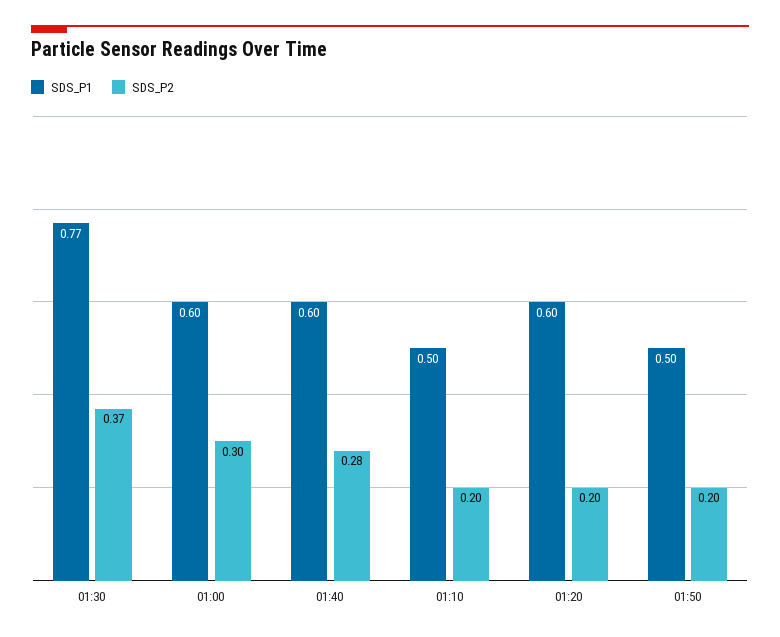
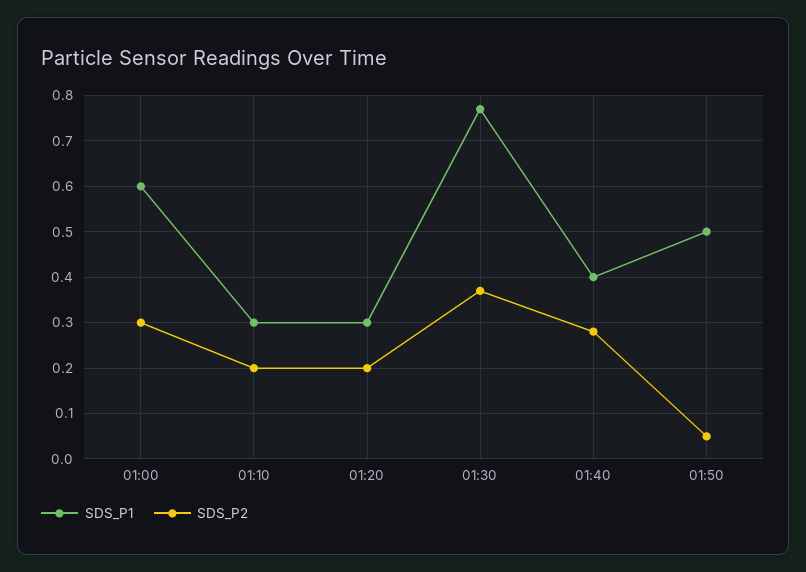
SDS_P1, 01:40: 0.6 -> 0.4
SDS_P1, 01:10: 0.5 -> 0.3
SDS_P1, 01:20: 0.6 -> 0.3
SDS_P2, 01:50: 0.2 -> 0.05

